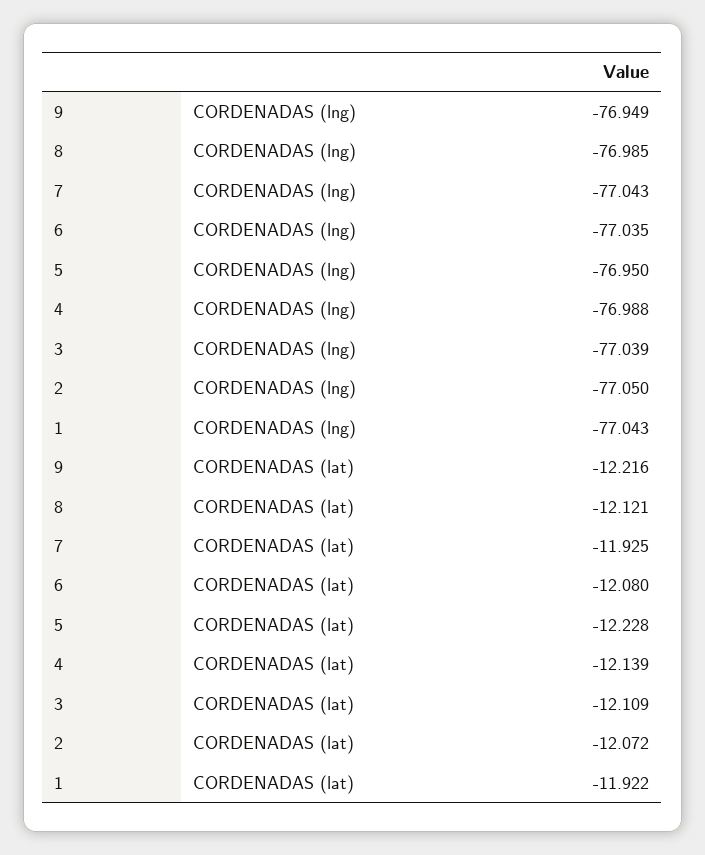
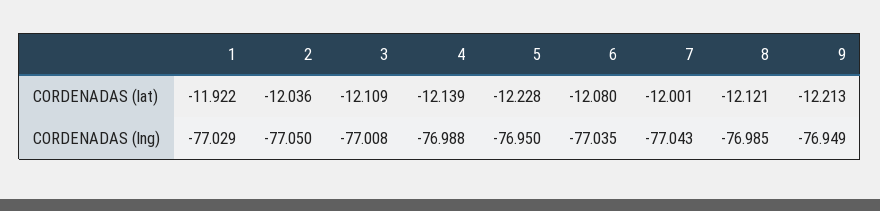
3, CORDENADAS (lng): -77.039 -> -77.008
1, CORDENADAS (lng): -77.043 -> -77.029
9, CORDENADAS (lat): -12.216 -> -12.213
7, CORDENADAS (lat): -11.925 -> -12.001
2, CORDENADAS (lat): -12.072 -> -12.036

